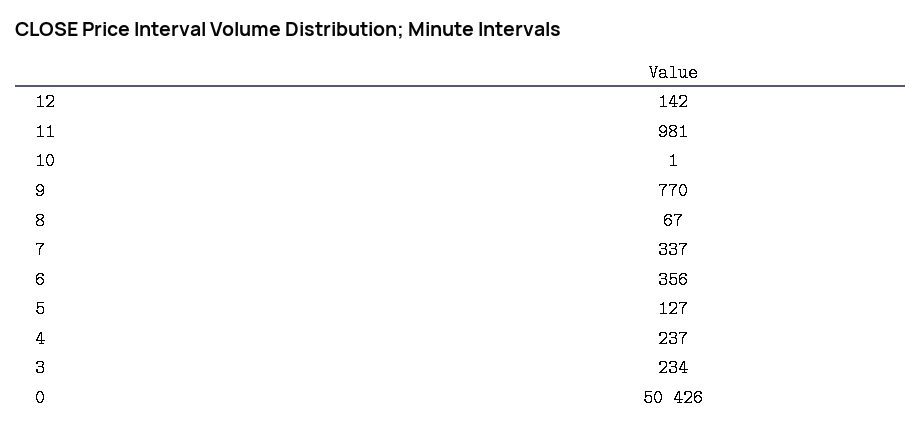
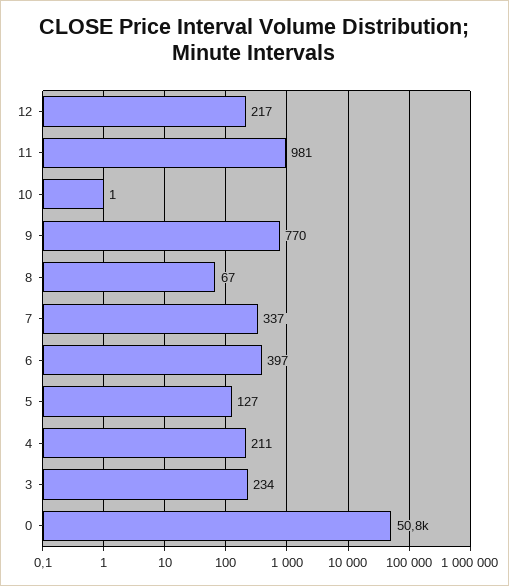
12: 142 -> 217
6: 356 -> 397
4: 237 -> 211
0: 50426 -> 50800

